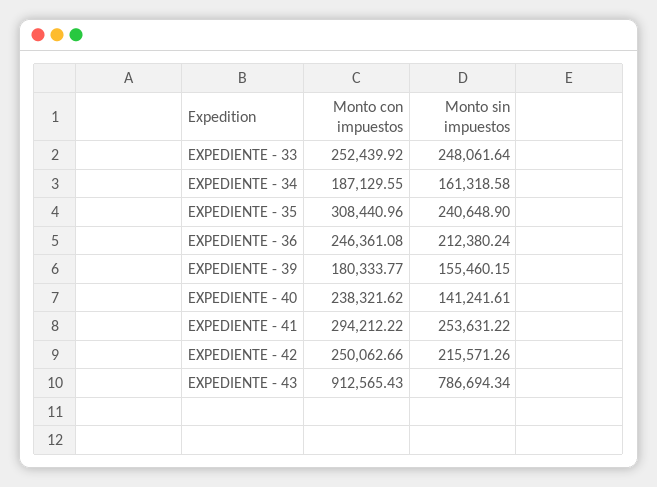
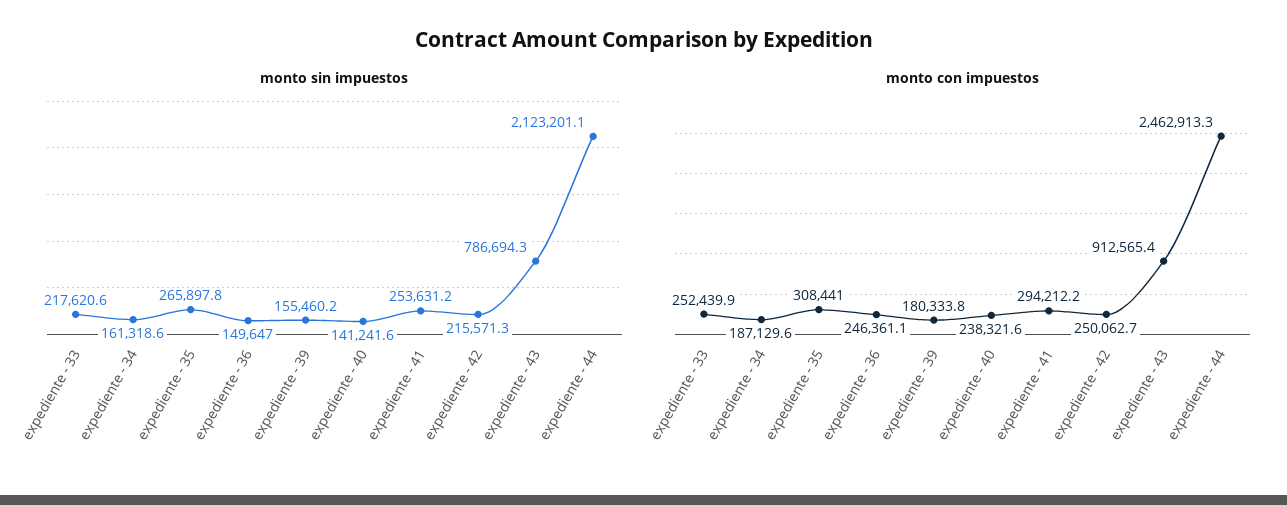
Monto sin impuestos, EXPEDIENTE - 33: 248061.64 -> 217620.6
Monto sin impuestos, EXPEDIENTE - 35: 240648.9 -> 265897.8
Monto sin impuestos, EXPEDIENTE - 36: 212380.24 -> 149647
Monto sin impuestos, expediente - 44: none -> 2123201.1
Monto con impuestos, expediente - 44: none -> 2462913.3

